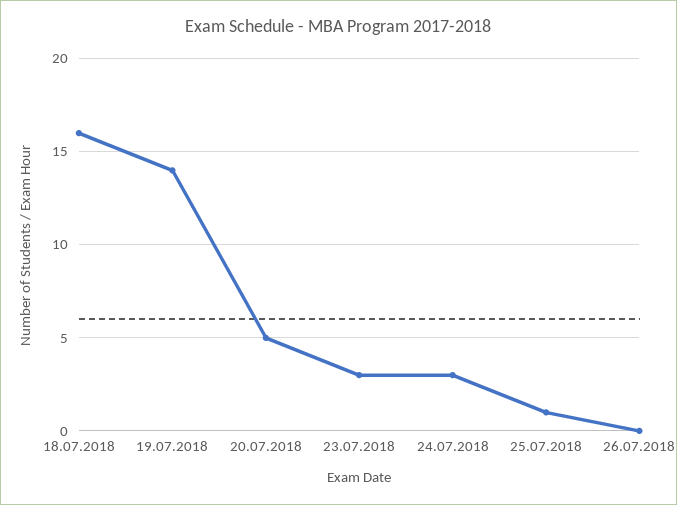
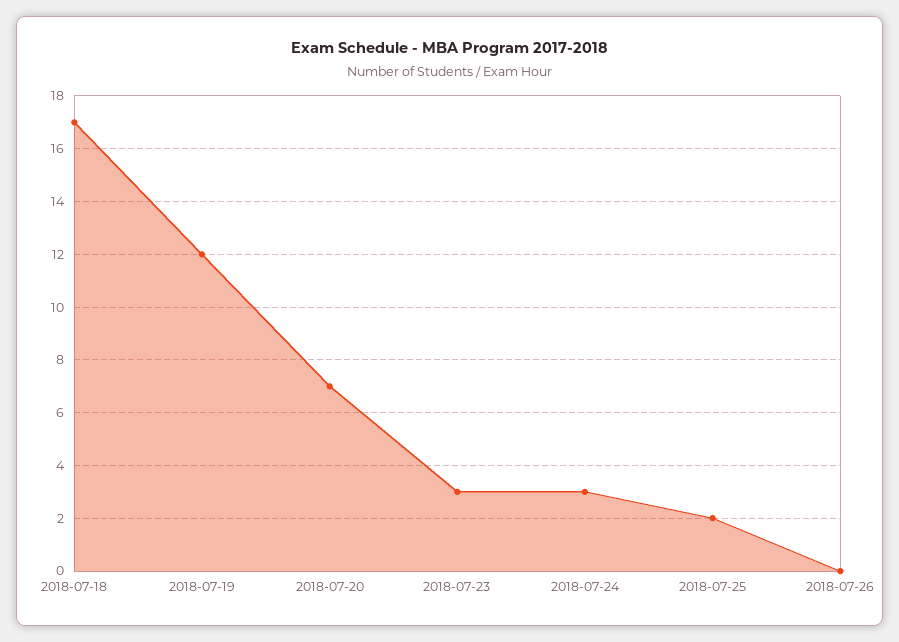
18.07.2018: 16 -> 17
19.07.2018: 14 -> 12
20.07.2018: 5 -> 7
25.07.2018: 1 -> 2

